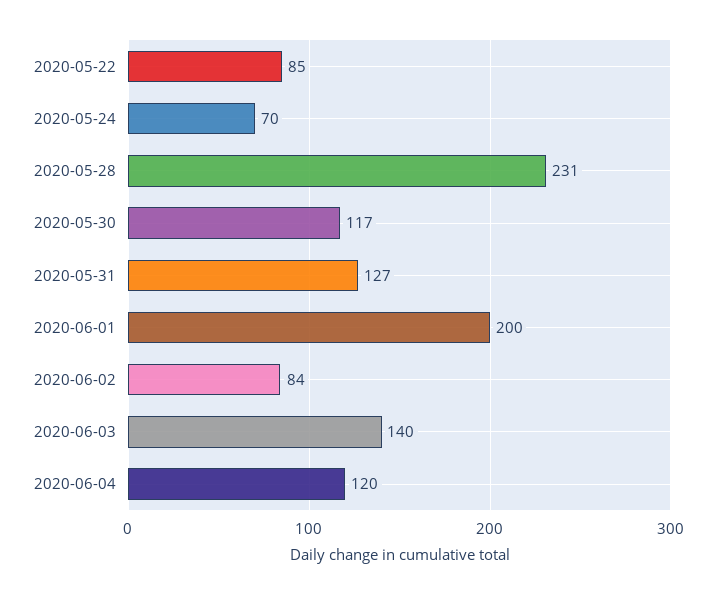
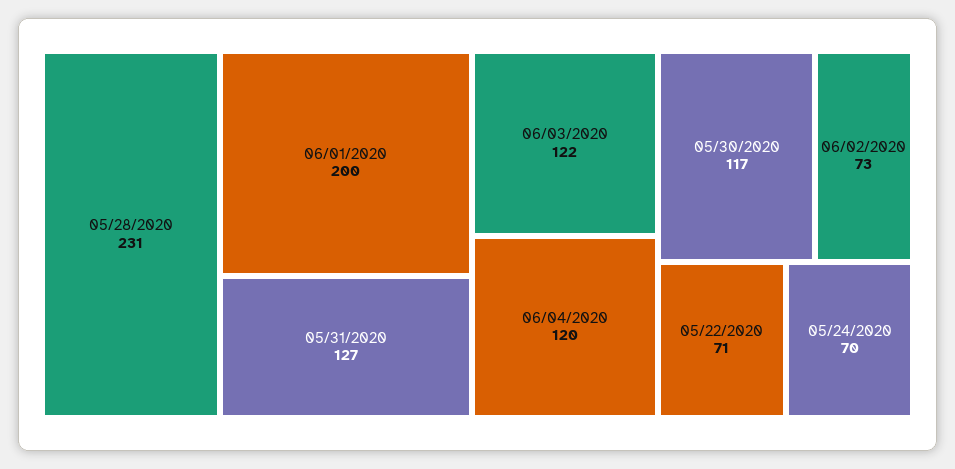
2020-05-22: 85 -> 71
2020-06-02: 84 -> 73
2020-06-03: 140 -> 122

